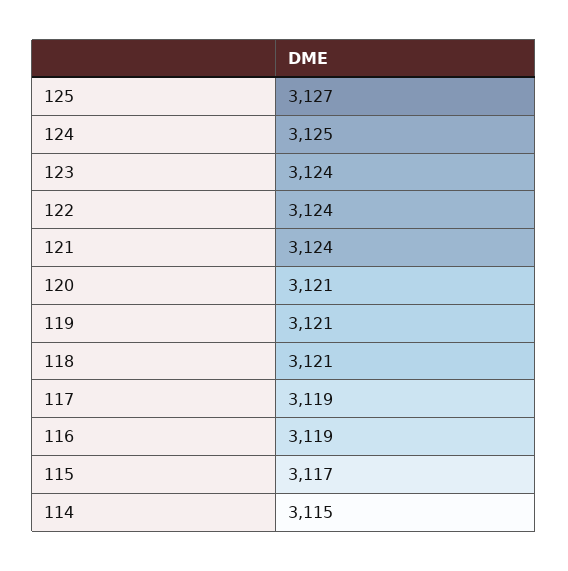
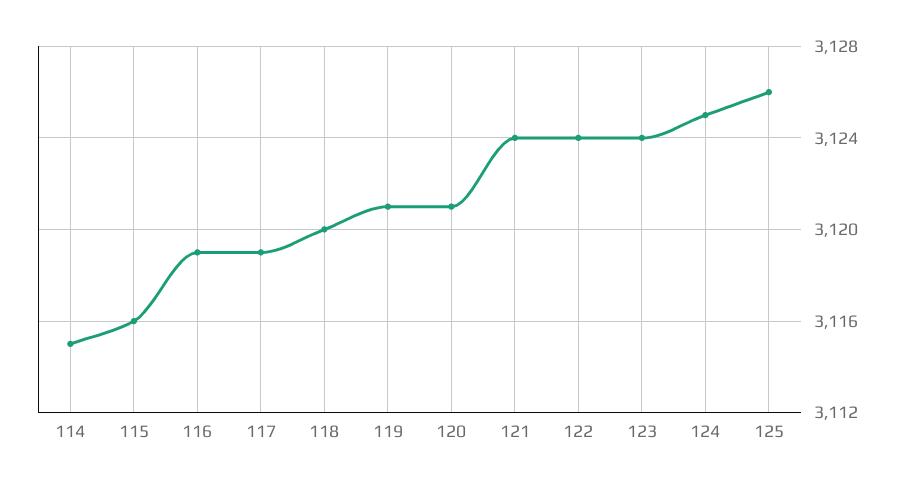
125: 3127 -> 3126
118: 3121 -> 3120
115: 3117 -> 3116

